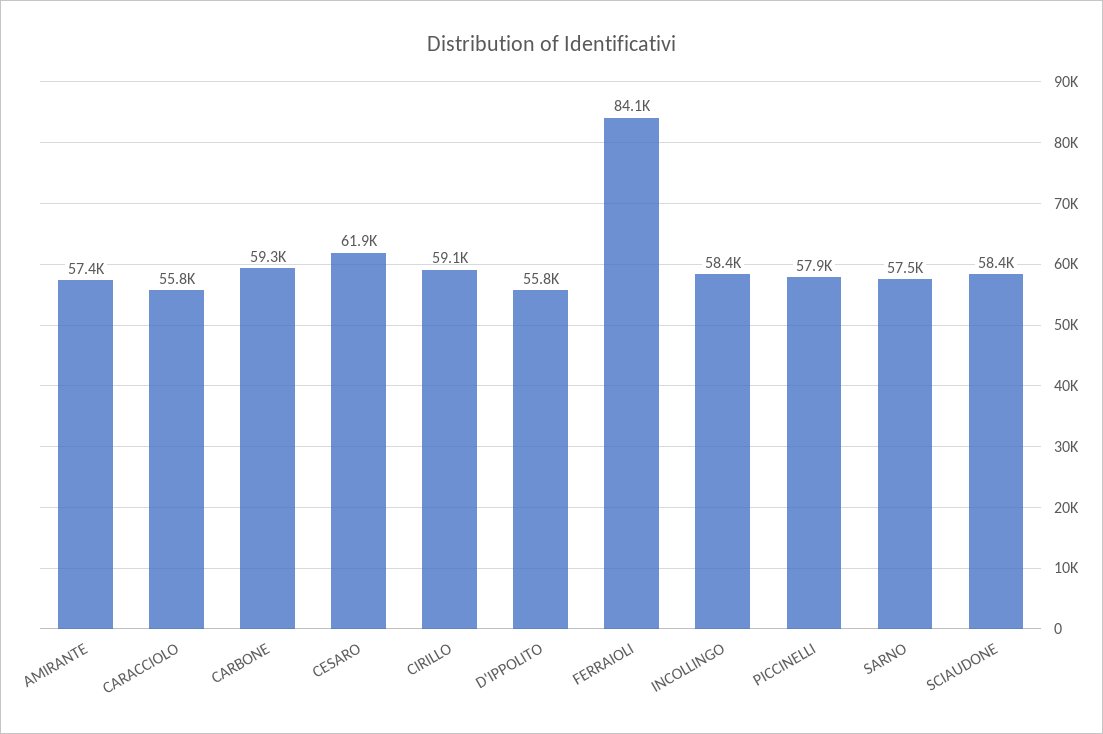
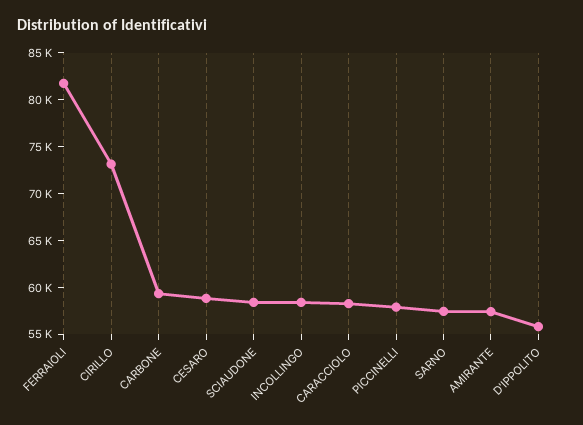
CARACCIOLO: 55800 -> 58000
CESARO: 61900 -> 59000
CIRILLO: 59100 -> 73000
FERRAIOLI: 84100 -> 82000

